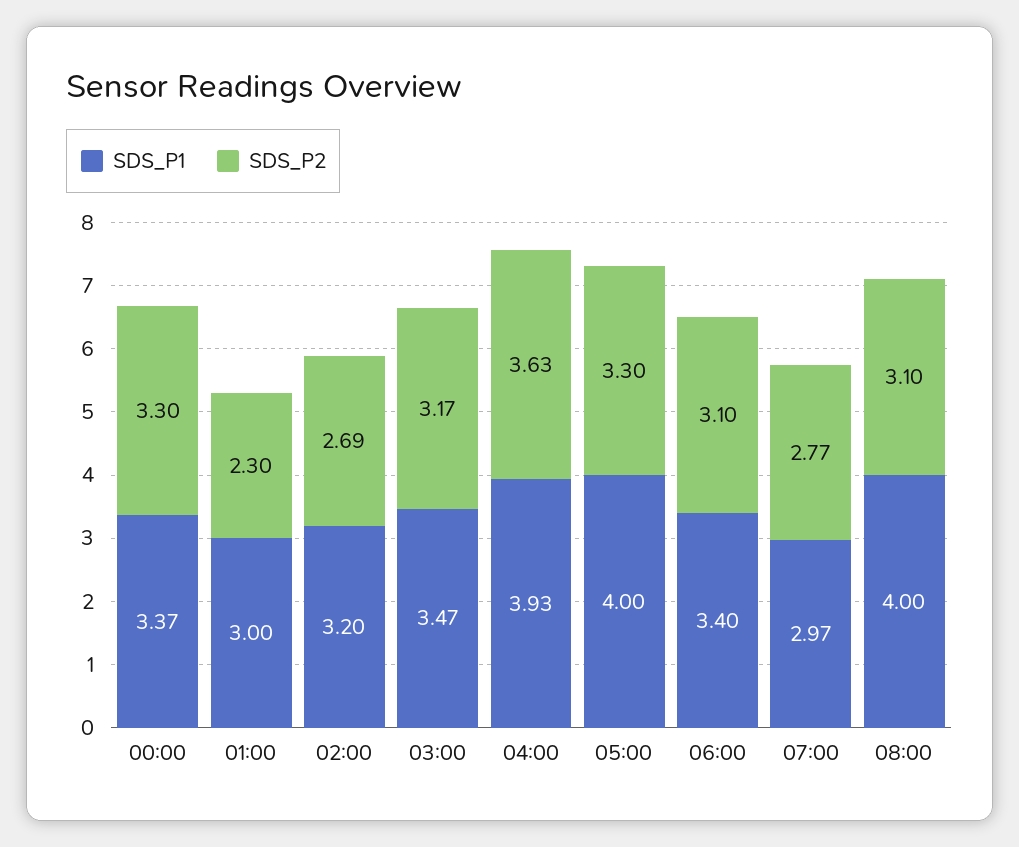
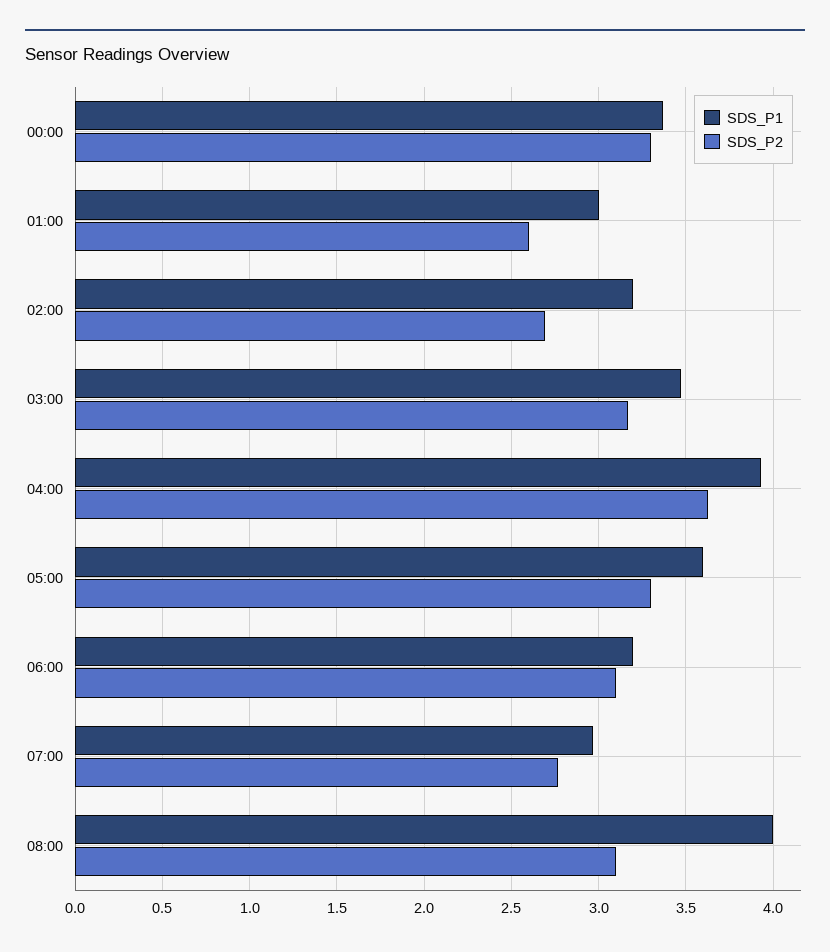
SDS_P2, 01:00: 2.3 -> 2.6
SDS_P1, 05:00: 4 -> 3.6
SDS_P1, 06:00: 3.4 -> 3.2

